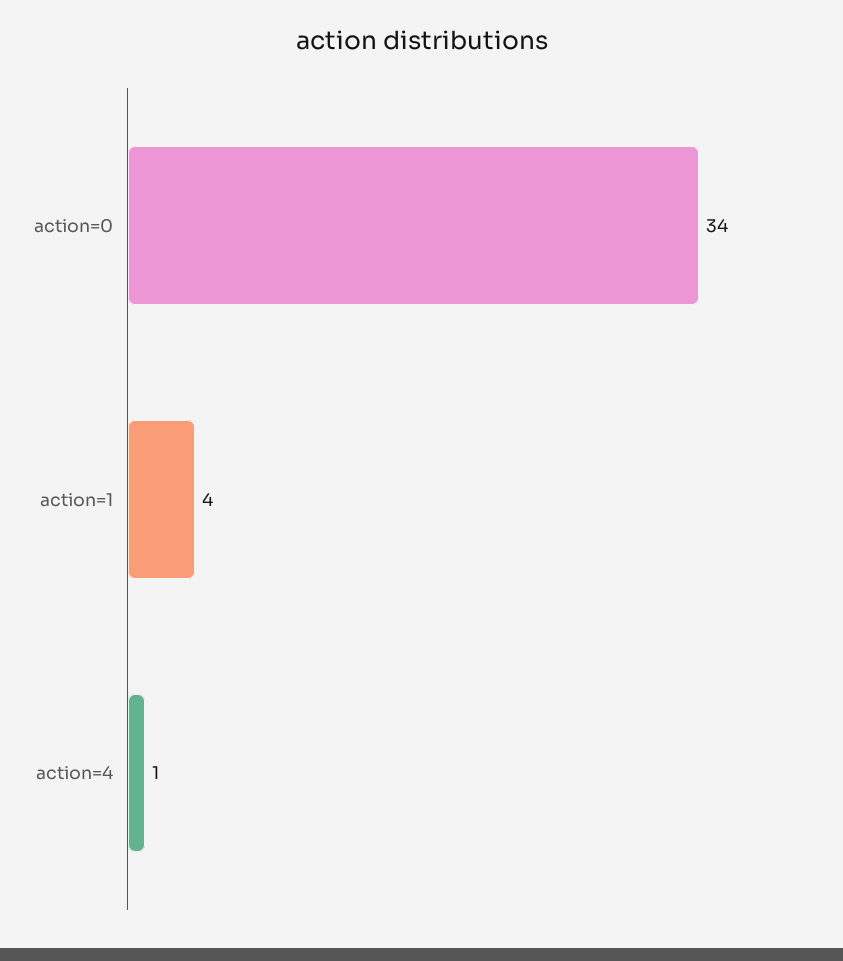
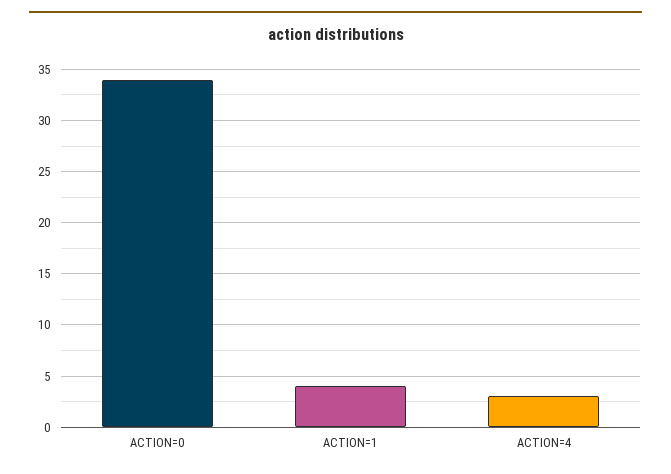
action=4: 1 -> 3

